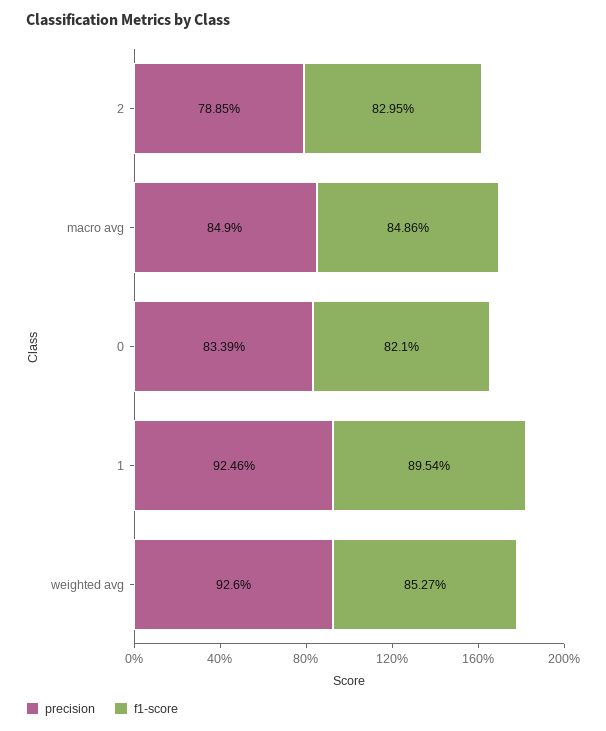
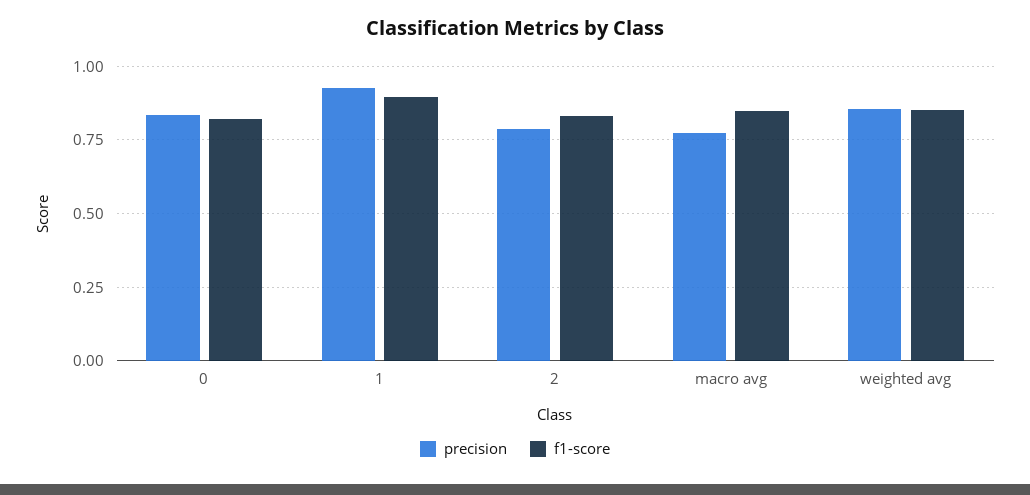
precision, macro avg: 0.849 -> 0.775
precision, weighted avg: 0.926 -> 0.85

